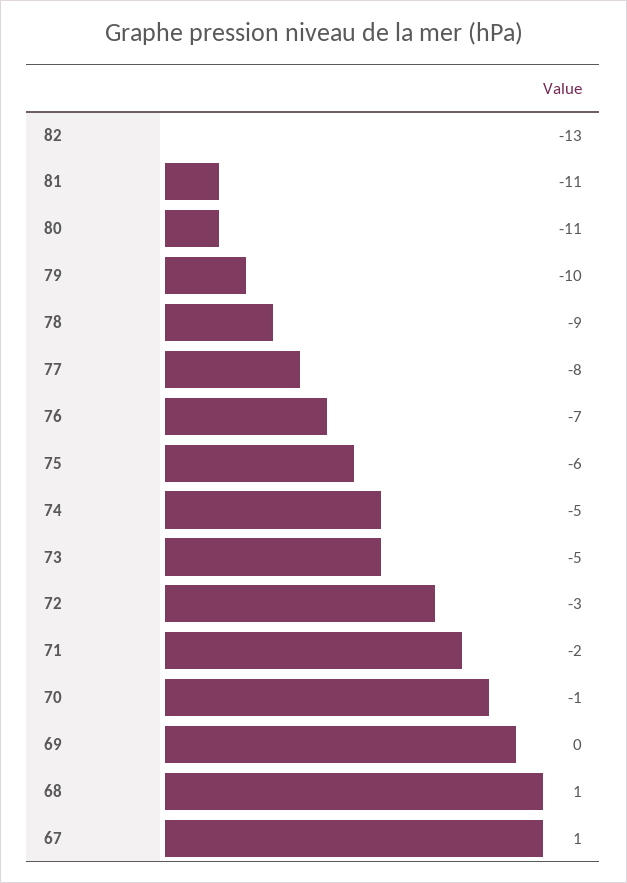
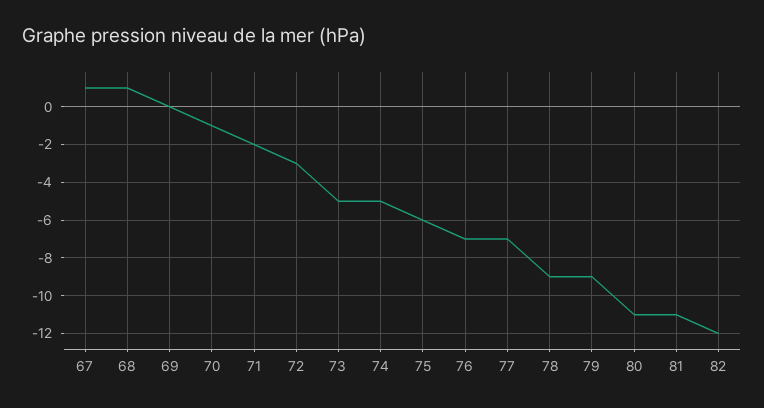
82: -13 -> -12
79: -10 -> -9
77: -8 -> -7

